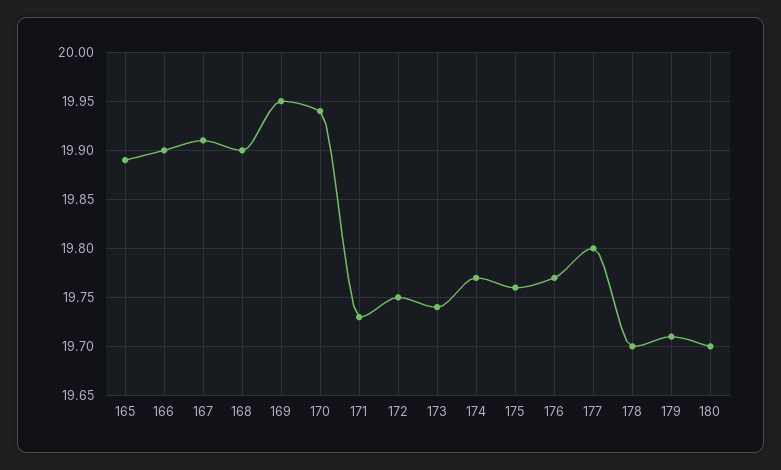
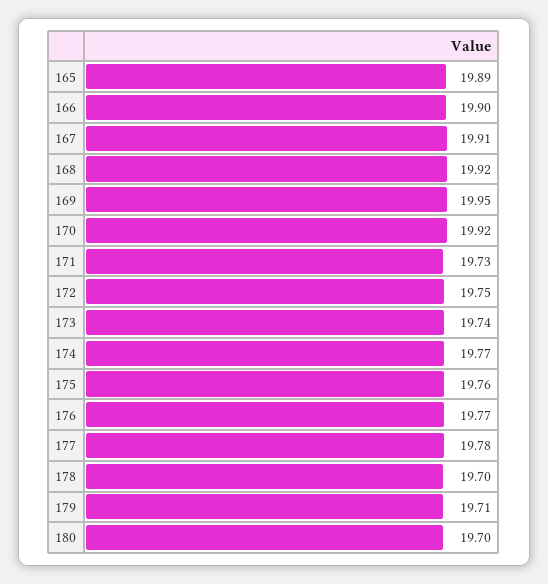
168: 19.9 -> 19.92
170: 19.94 -> 19.92
177: 19.8 -> 19.78

